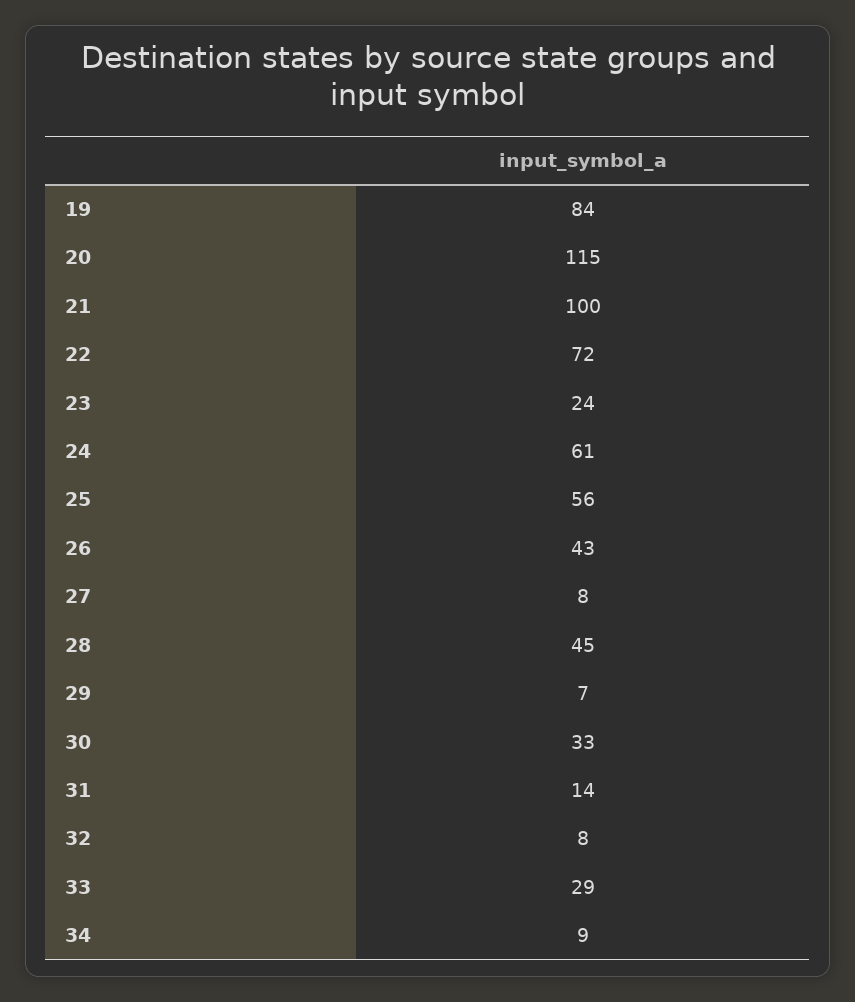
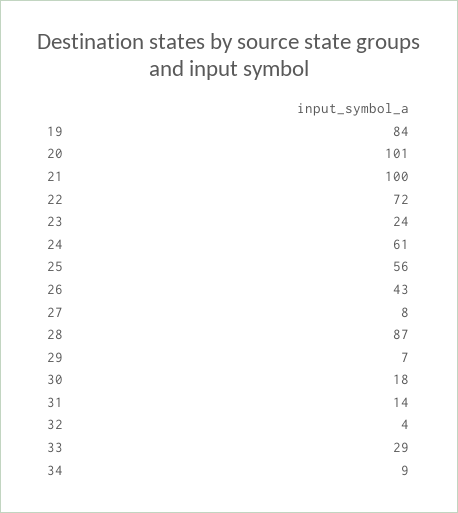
20: 115 -> 101
28: 45 -> 87
30: 33 -> 18
32: 8 -> 4

